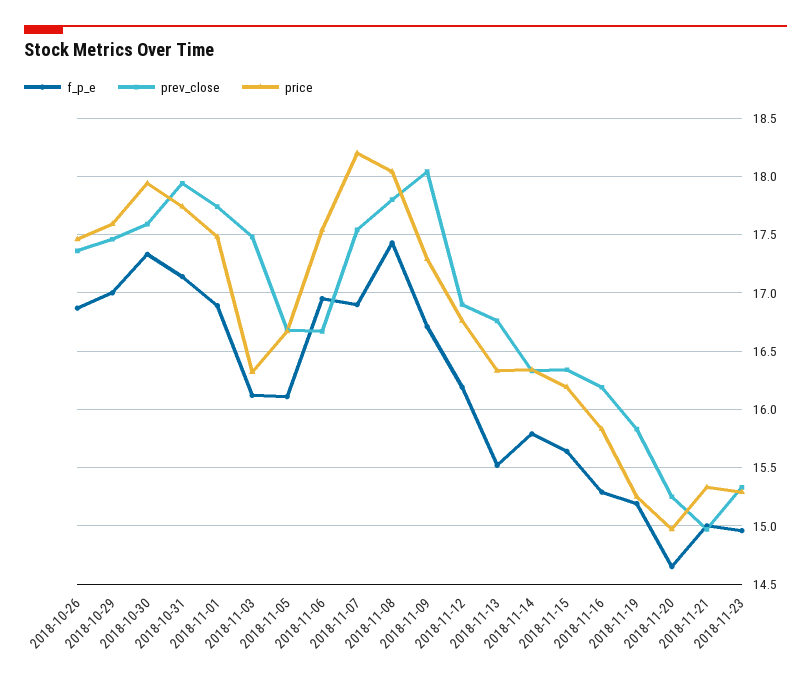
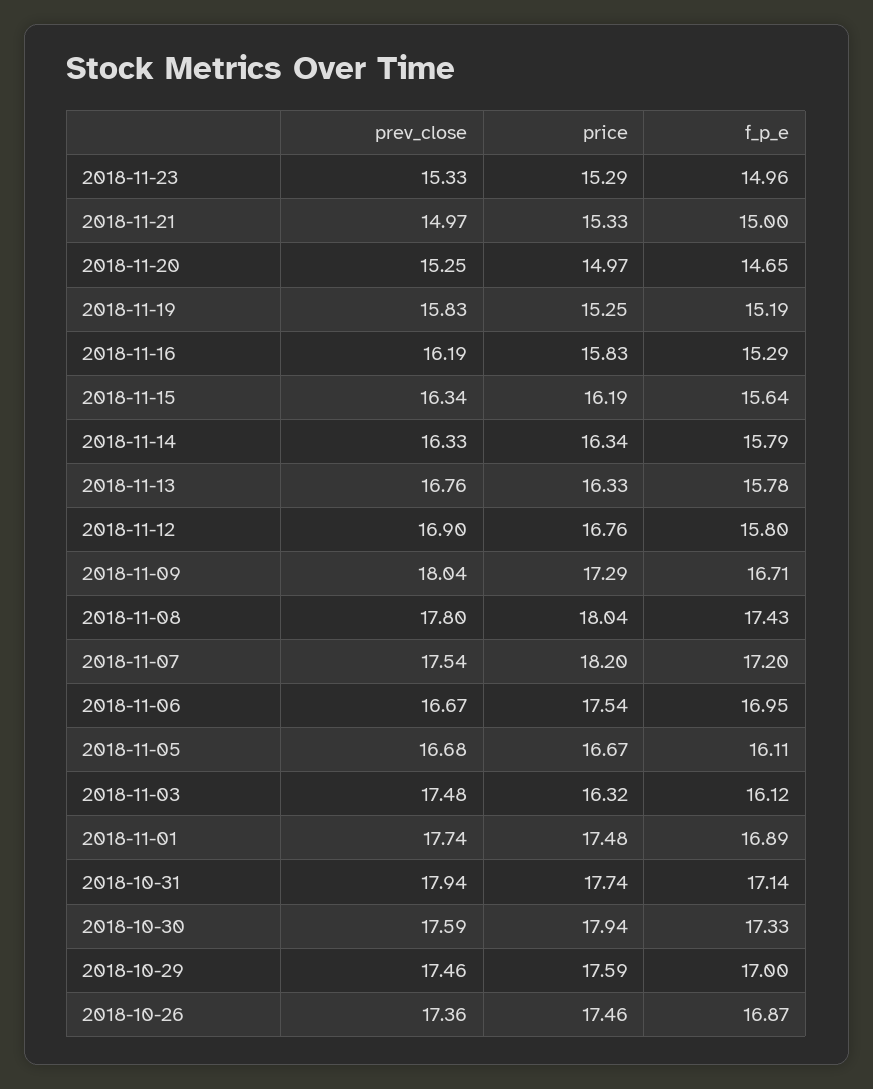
f_p_e, 2018-11-07: 16.9 -> 17.2
f_p_e, 2018-11-12: 16.2 -> 15.8
f_p_e, 2018-11-13: 15.5 -> 15.78

